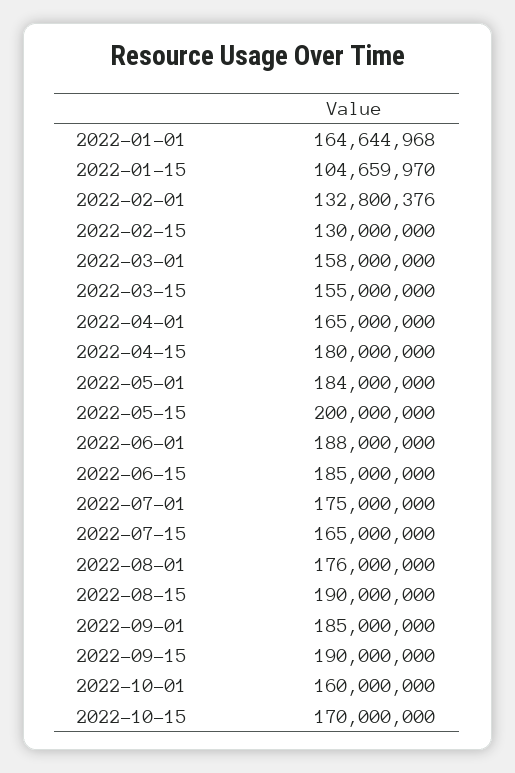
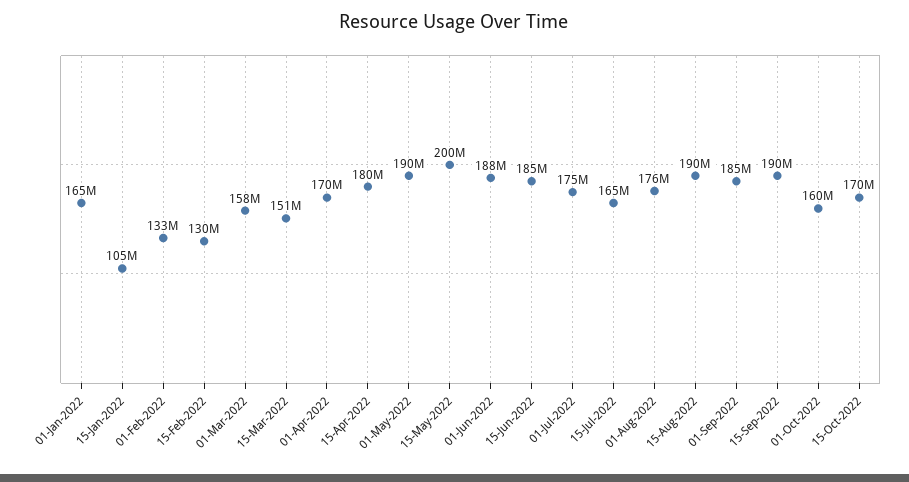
2022-03-15: 155000000 -> 151000000
2022-04-01: 165000000 -> 170000000
2022-05-01: 184000000 -> 190000000

